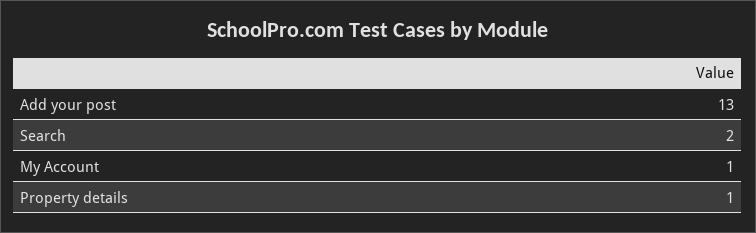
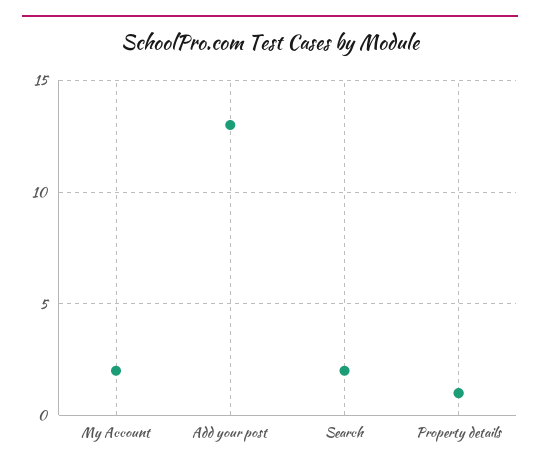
My Account: 1 -> 2

